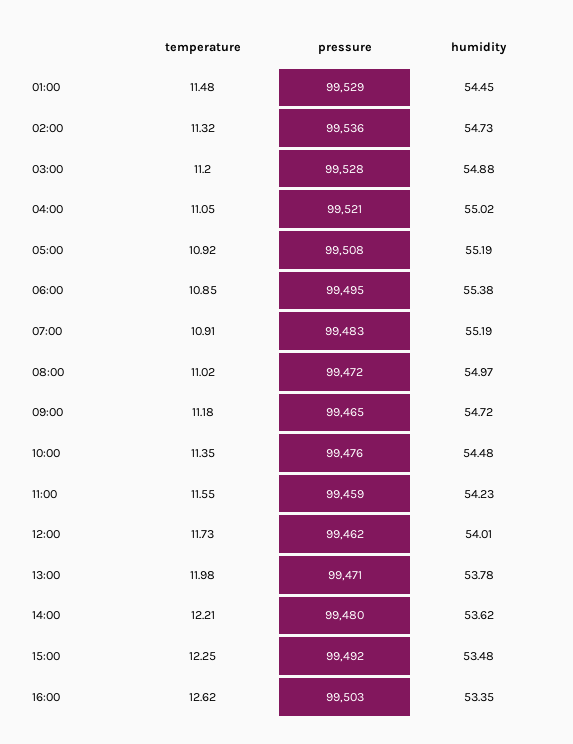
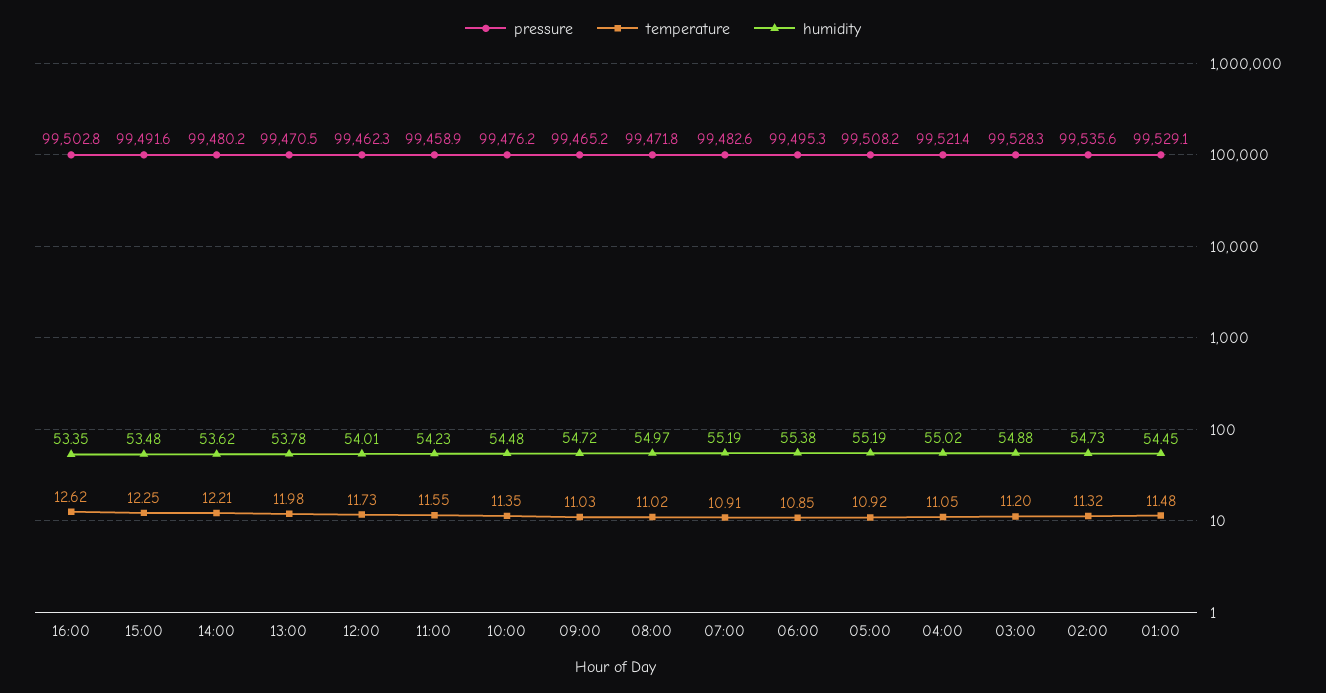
temperature, 09:00: 11.18 -> 11.03

